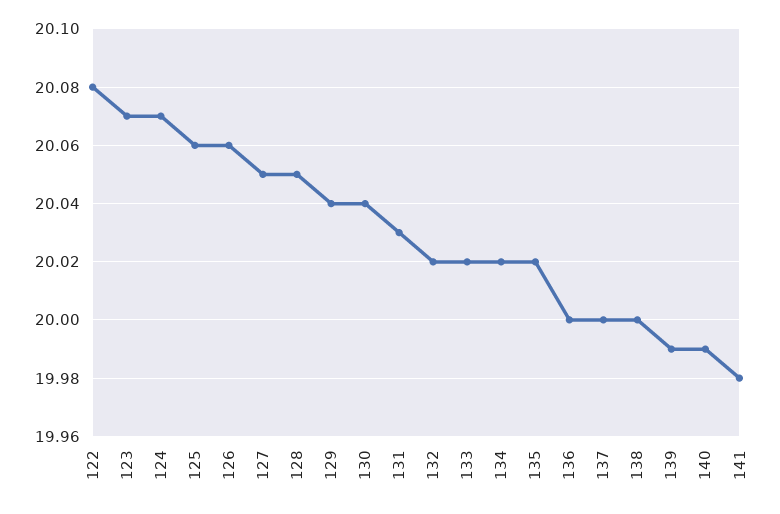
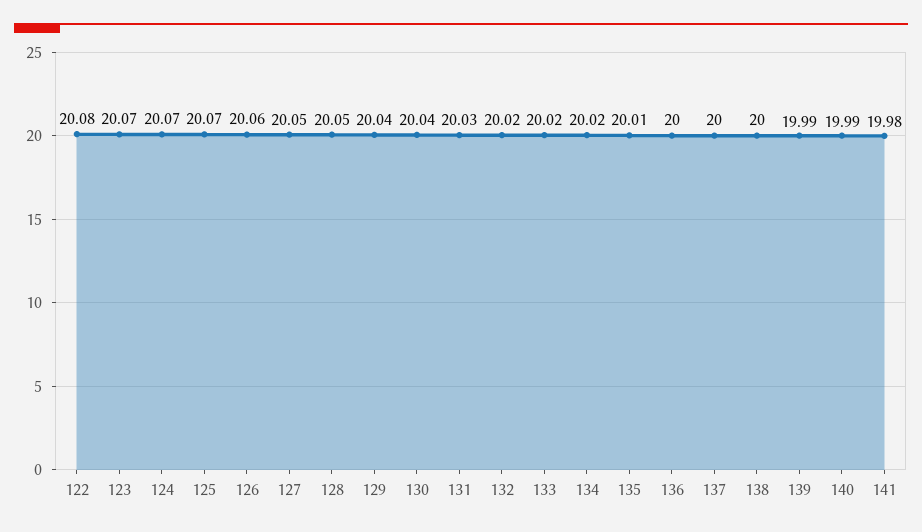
125: 20.06 -> 20.07
135: 20.02 -> 20.01

